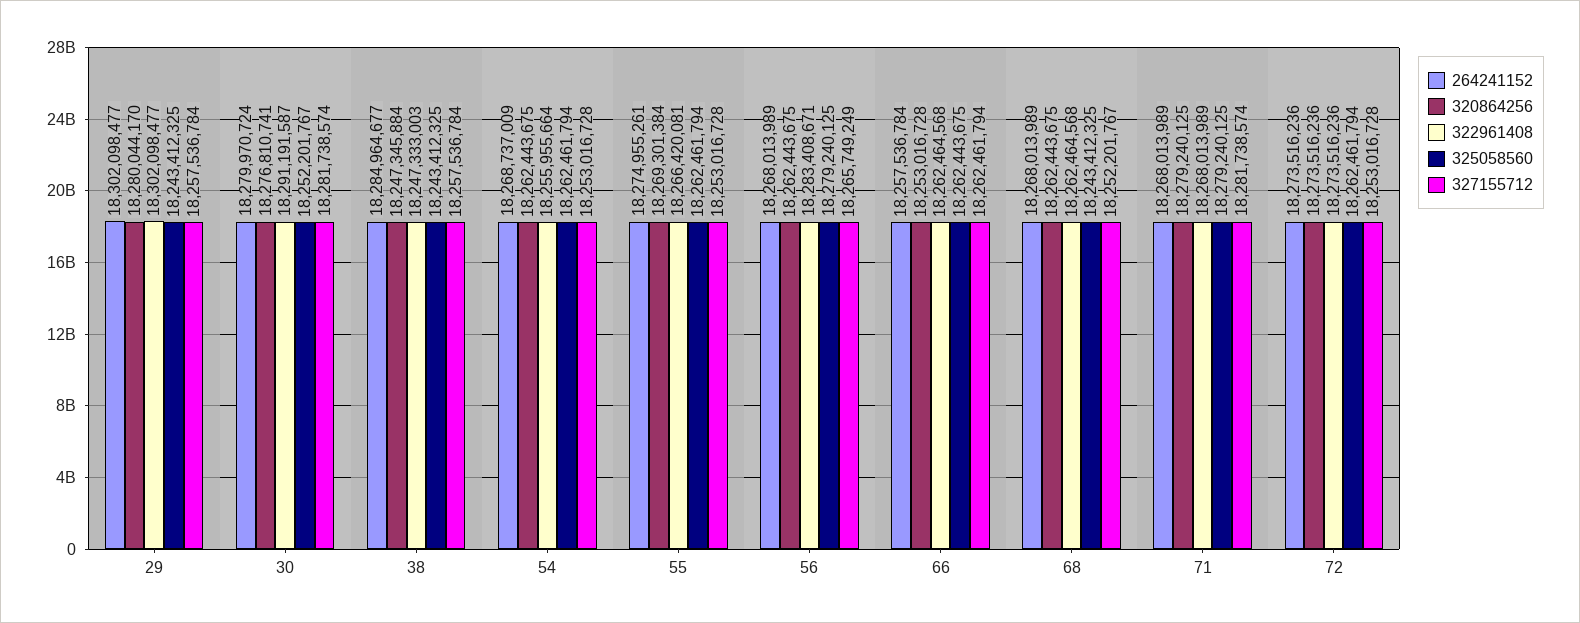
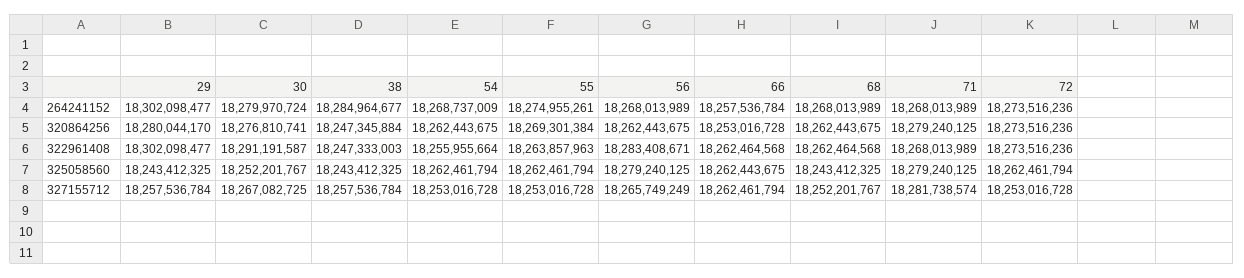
327155712, 30: 18281738574 -> 18267082725
322961408, 55: 18266420081 -> 18263857963

